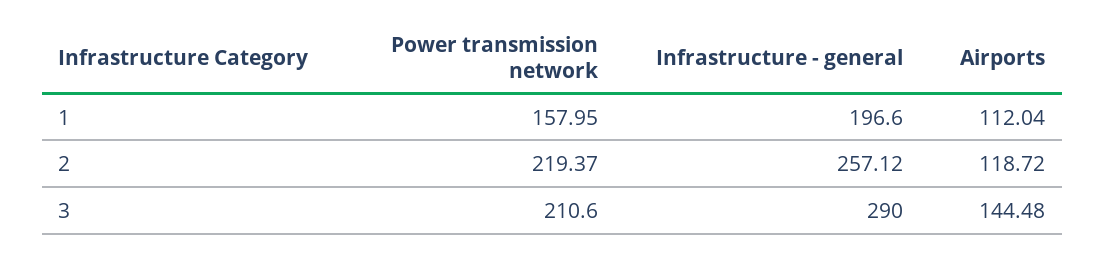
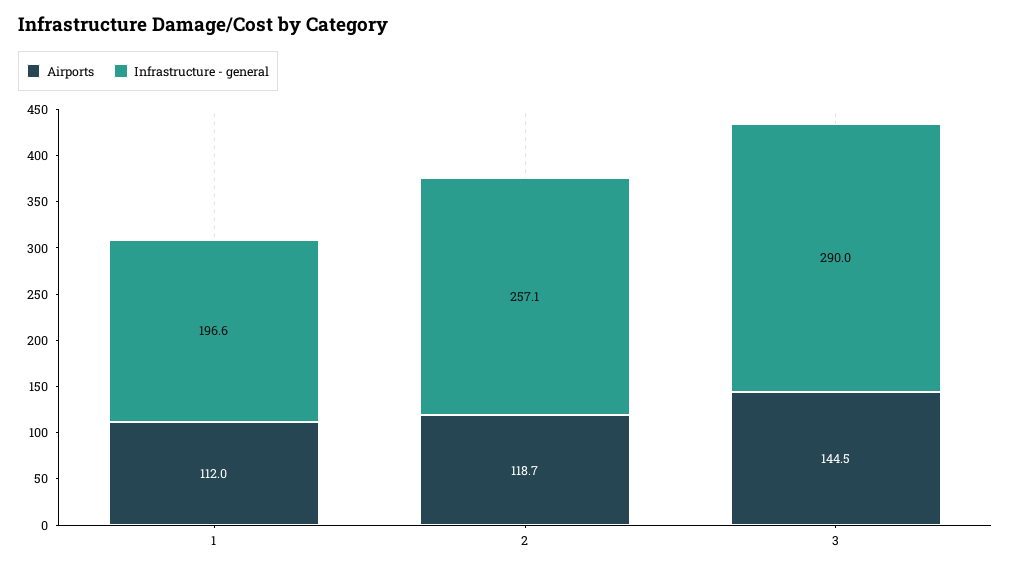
Power transmission network, 1: 157.95 -> none
Power transmission network, 2: 219.37 -> none
Power transmission network, 3: 210.6 -> none

